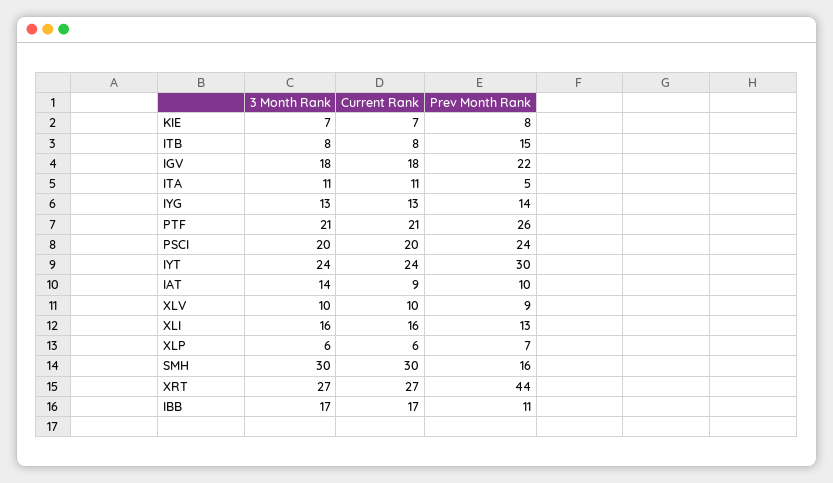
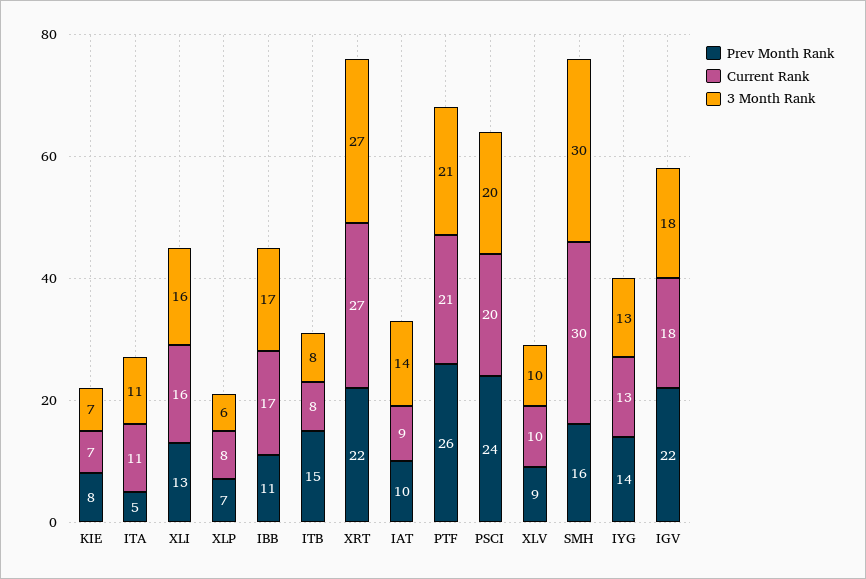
3 Month Rank, IYT: 24 -> none
Current Rank, IYT: 24 -> none
Prev Month Rank, IYT: 30 -> none
Current Rank, XLP: 6 -> 8
Prev Month Rank, XRT: 44 -> 22

